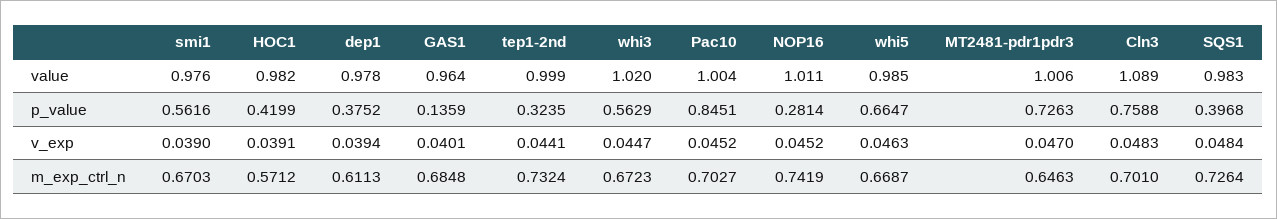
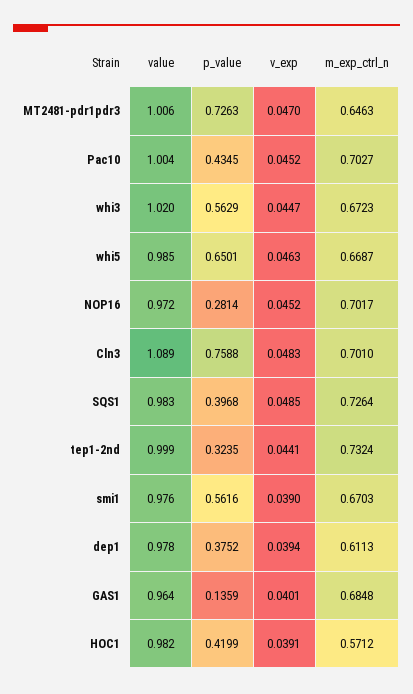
NOP16, value: 1.011 -> 0.972
Pac10, p_value: 0.8451 -> 0.4345
whi5, p_value: 0.6647 -> 0.6501
SQS1, v_exp: 0.0484 -> 0.0485
NOP16, m_exp_ctrl_n: 0.7419 -> 0.7017

